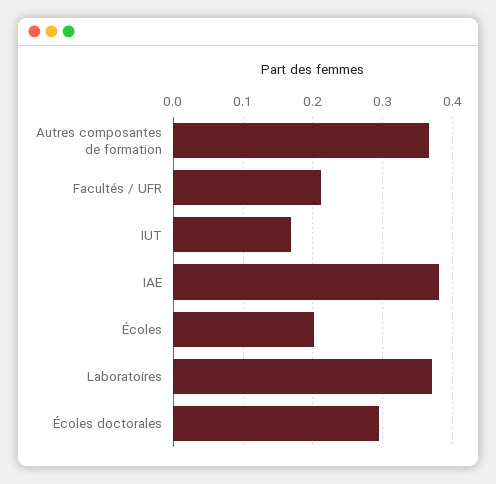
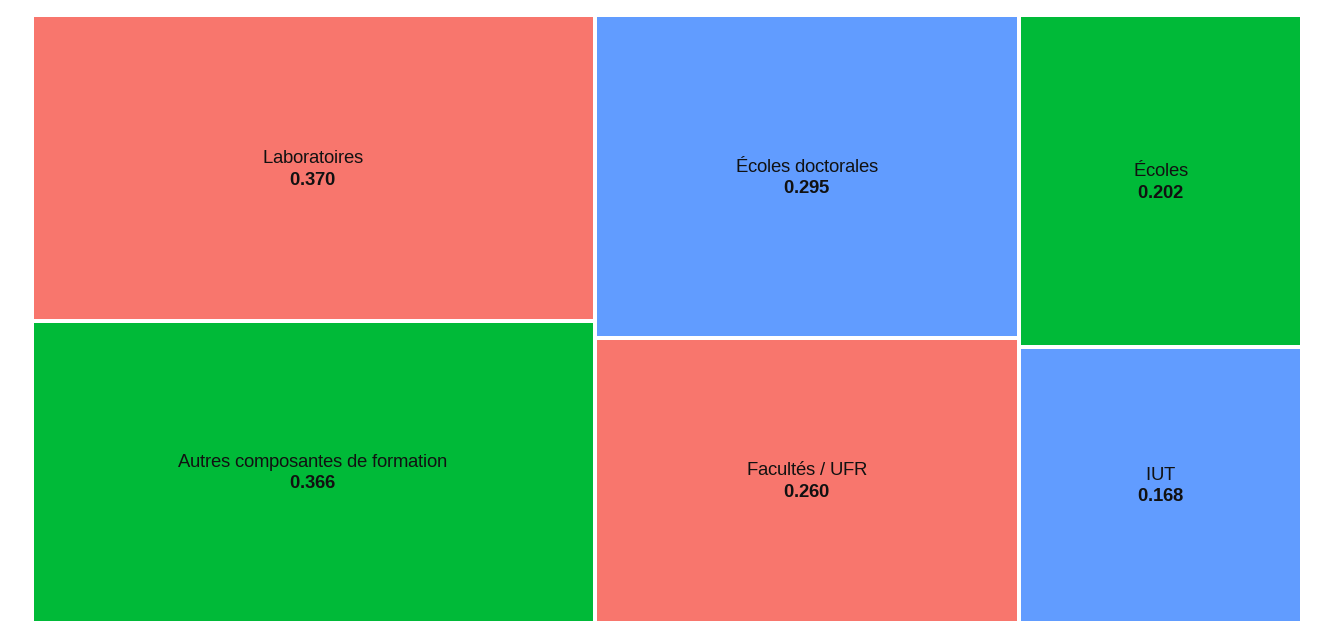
Facultés / UFR: 0.21 -> 0.26
IAE: 0.38 -> none

